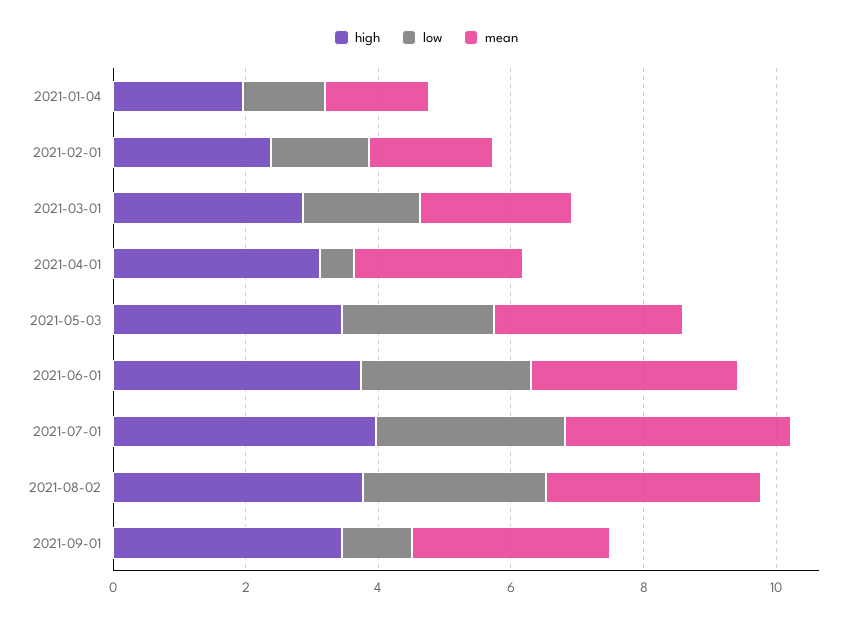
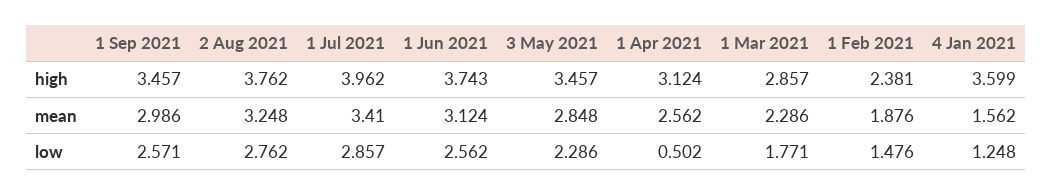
high, 2021-01-04: 2 -> 3.599
low, 2021-09-01: 1 -> 2.571

